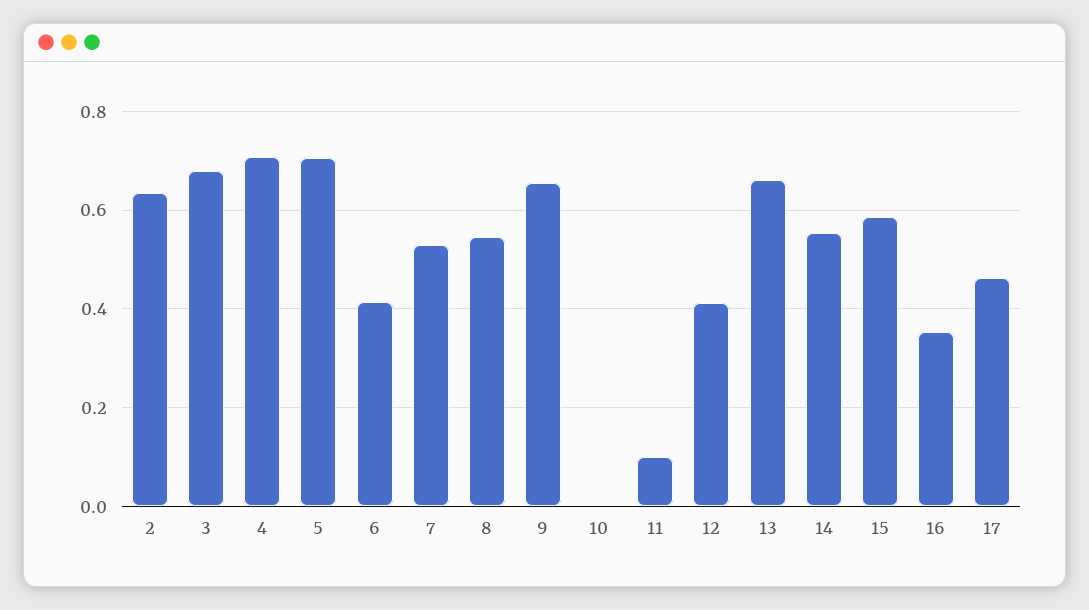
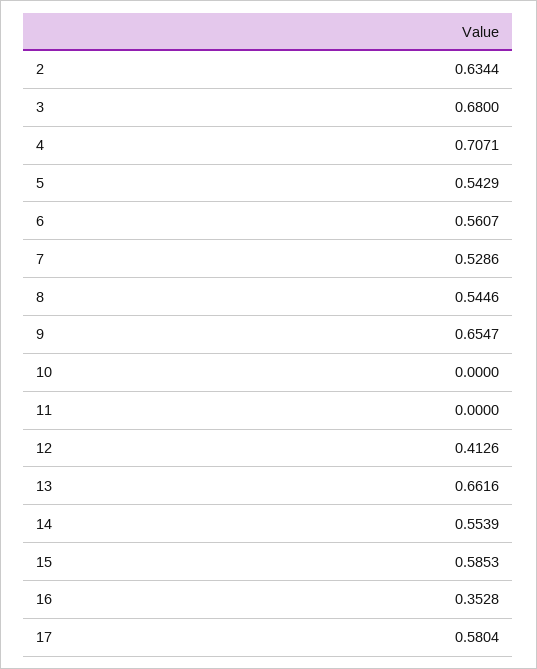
5: 0.7 -> 0.5429
6: 0.42 -> 0.5607
11: 0.1 -> 0
17: 0.46 -> 0.5804

